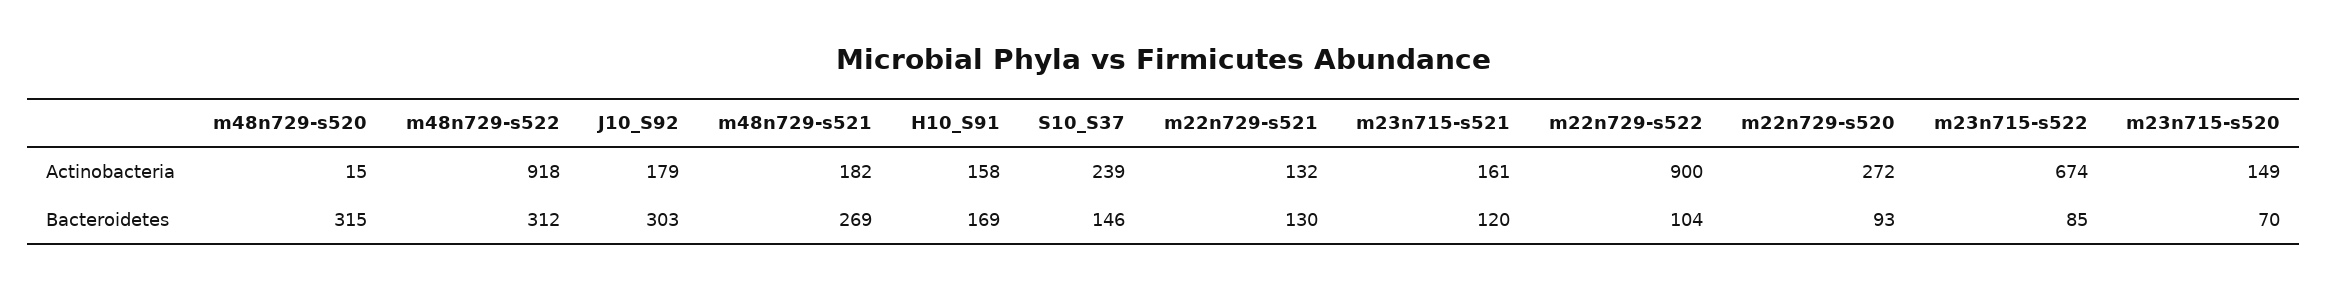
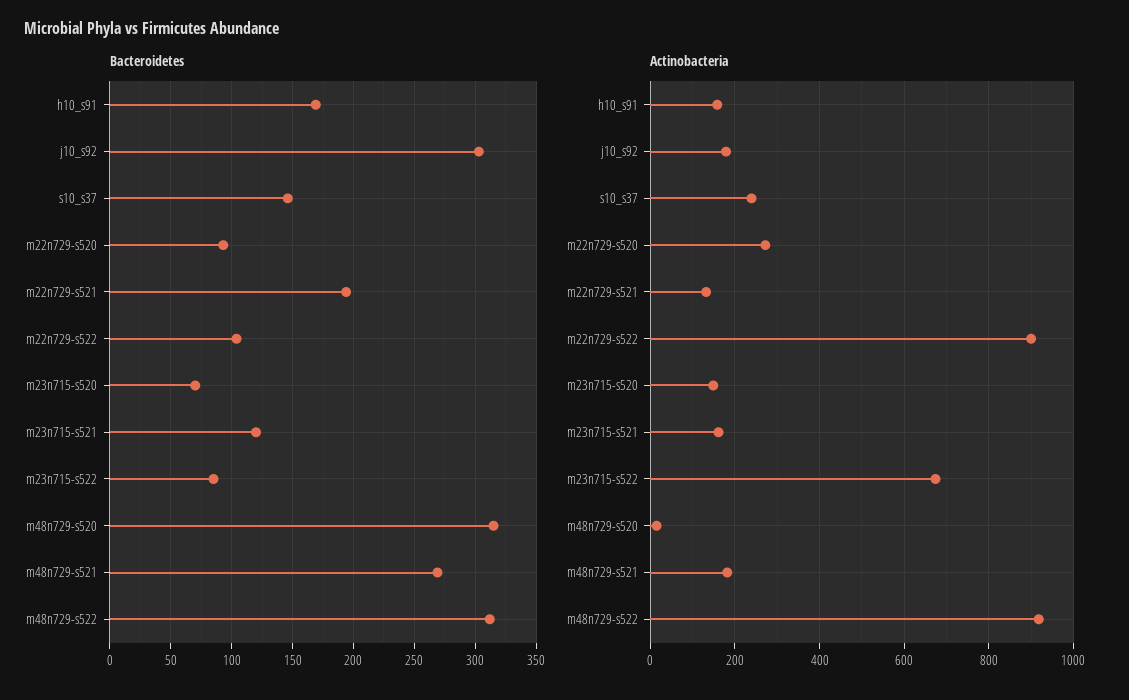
Bacteroidetes, m22n729-s521: 130 -> 195

